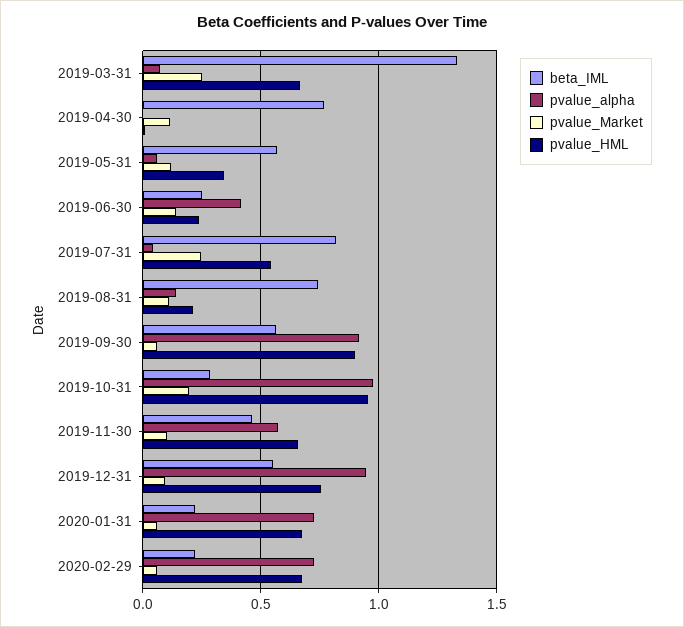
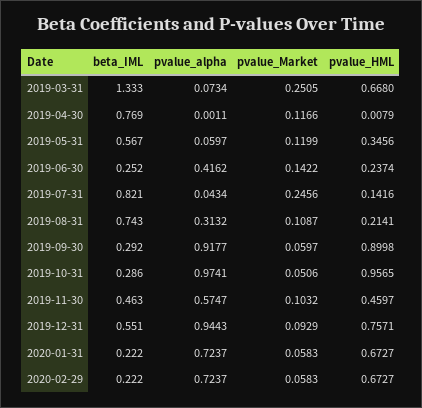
pvalue_HML, 2019-07-31: 0.55 -> 0.1416
pvalue_alpha, 2019-08-31: 0.15 -> 0.3132
beta_IML, 2019-09-30: 0.55 -> 0.292
pvalue_Market, 2019-10-31: 0.2 -> 0.0506
pvalue_HML, 2019-11-30: 0.65 -> 0.4597

